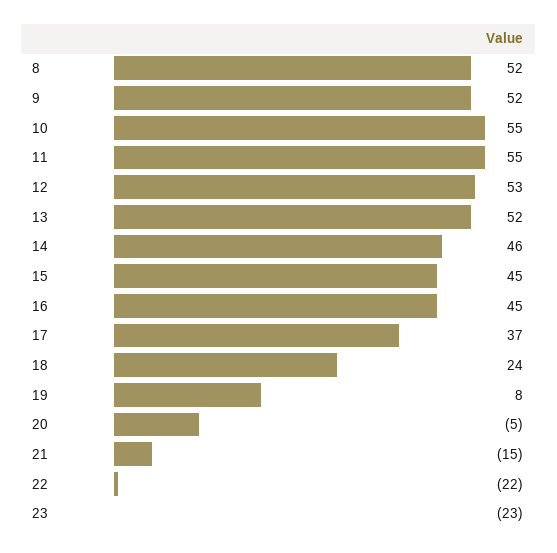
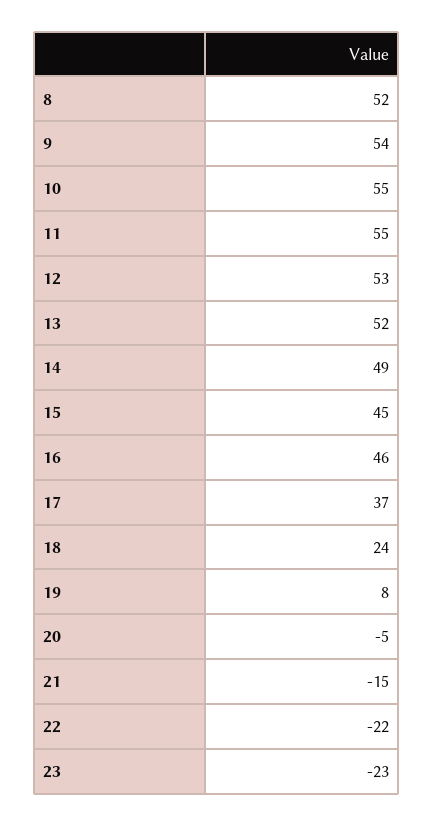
9: 52 -> 54
14: 46 -> 49
16: 45 -> 46

